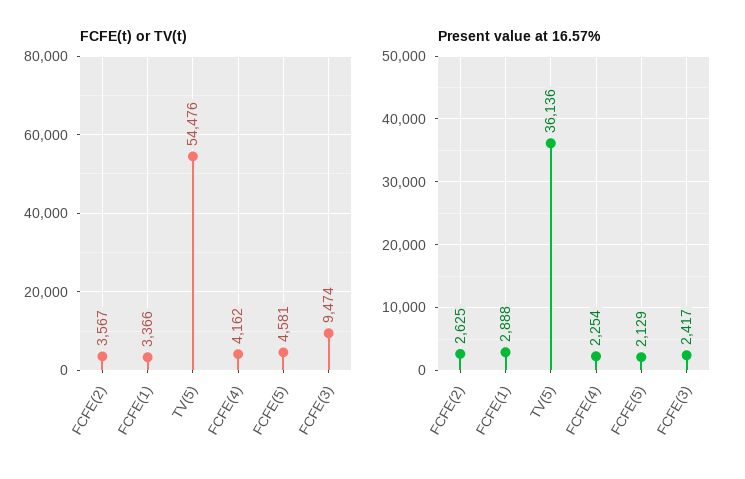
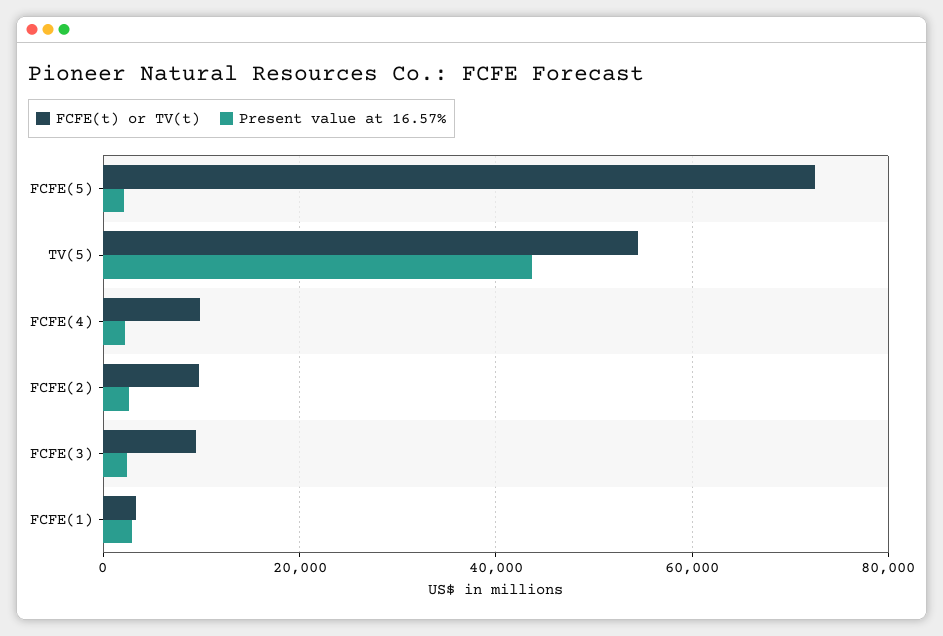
FCFE(t) or TV(t), FCFE(2): 3567 -> 10000
FCFE(t) or TV(t), FCFE(4): 4162 -> 10000
FCFE(t) or TV(t), FCFE(5): 4581 -> 72000
Present value at 16.57%, TV(5): 36136 -> 44000

